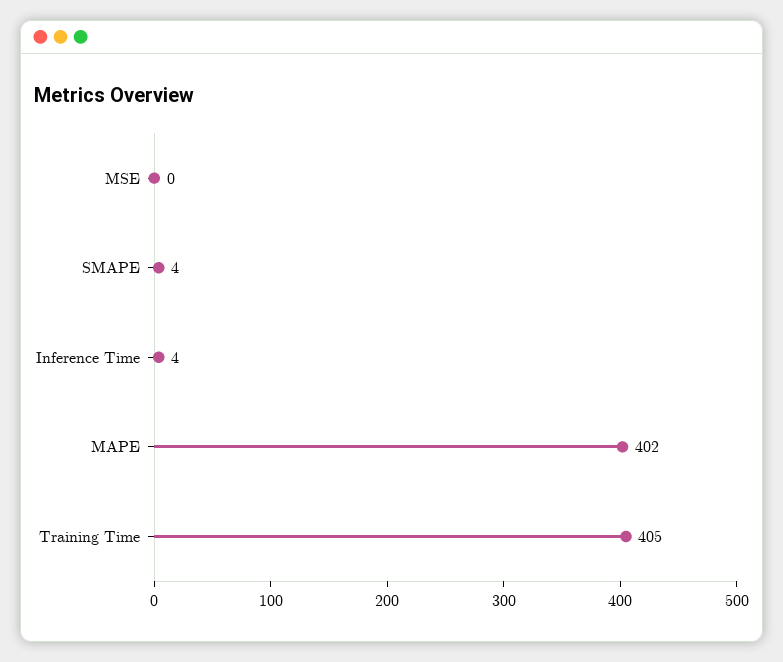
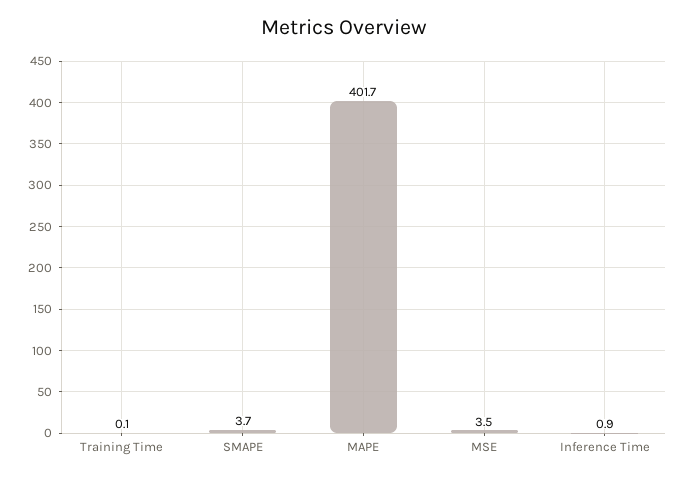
MSE: 0 -> 3.5
Inference Time: 4 -> 0.9
Training Time: 405 -> 0.1

